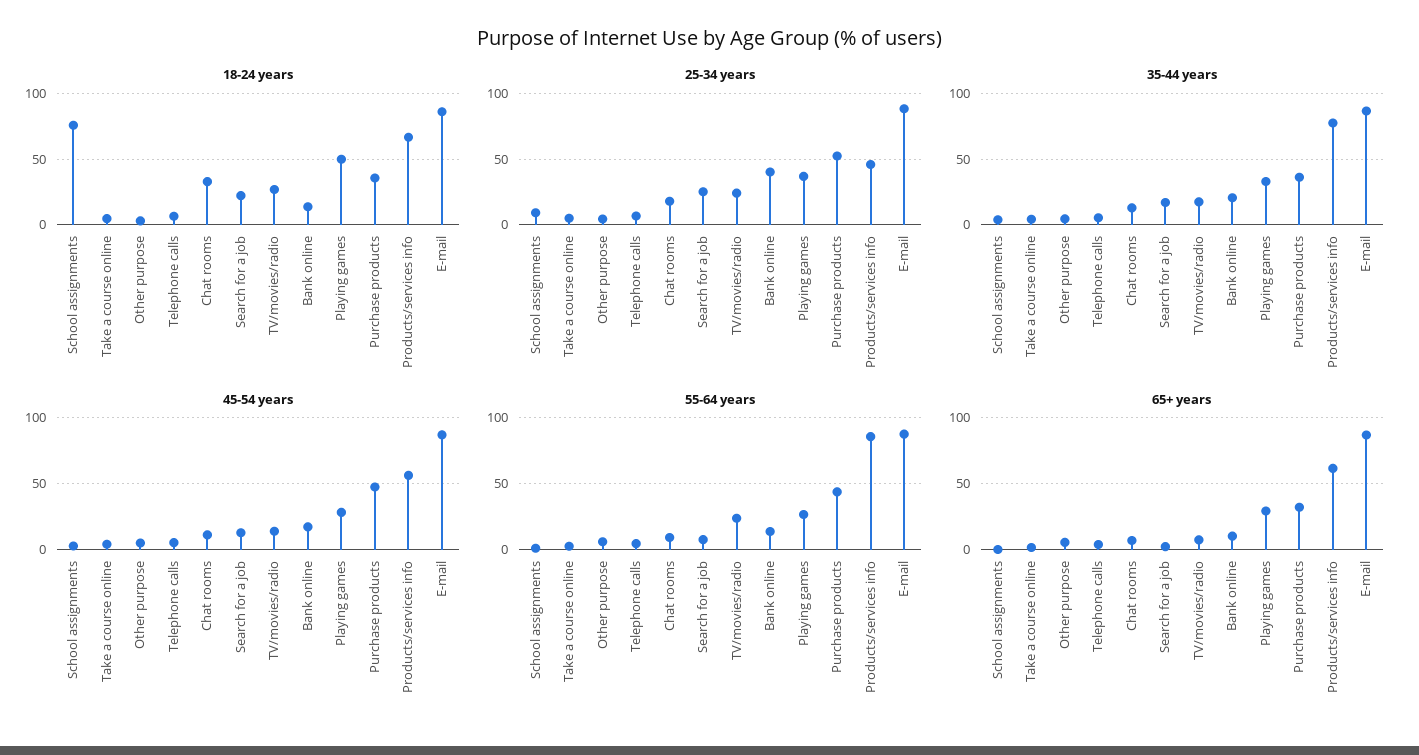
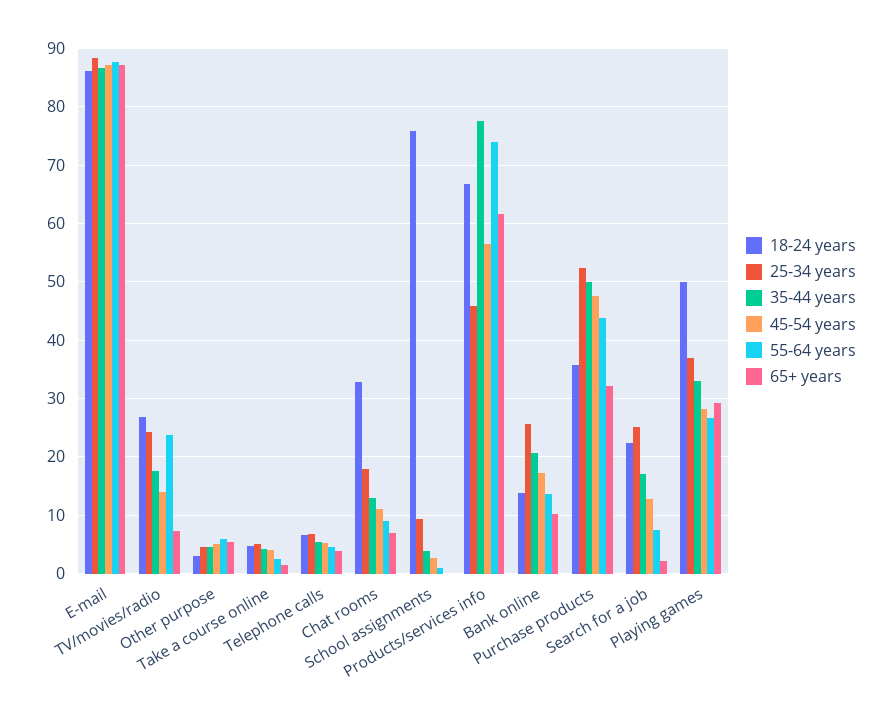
25-34 years, Bank online: 40 -> 26
35-44 years, Purchase products: 35 -> 50
55-64 years, Products/services info: 85 -> 74

